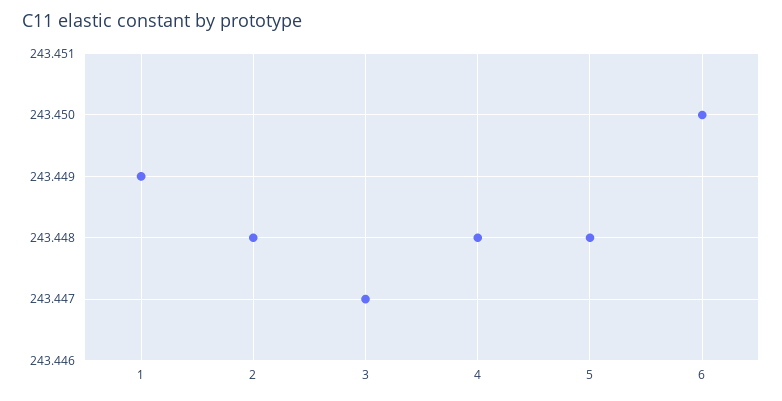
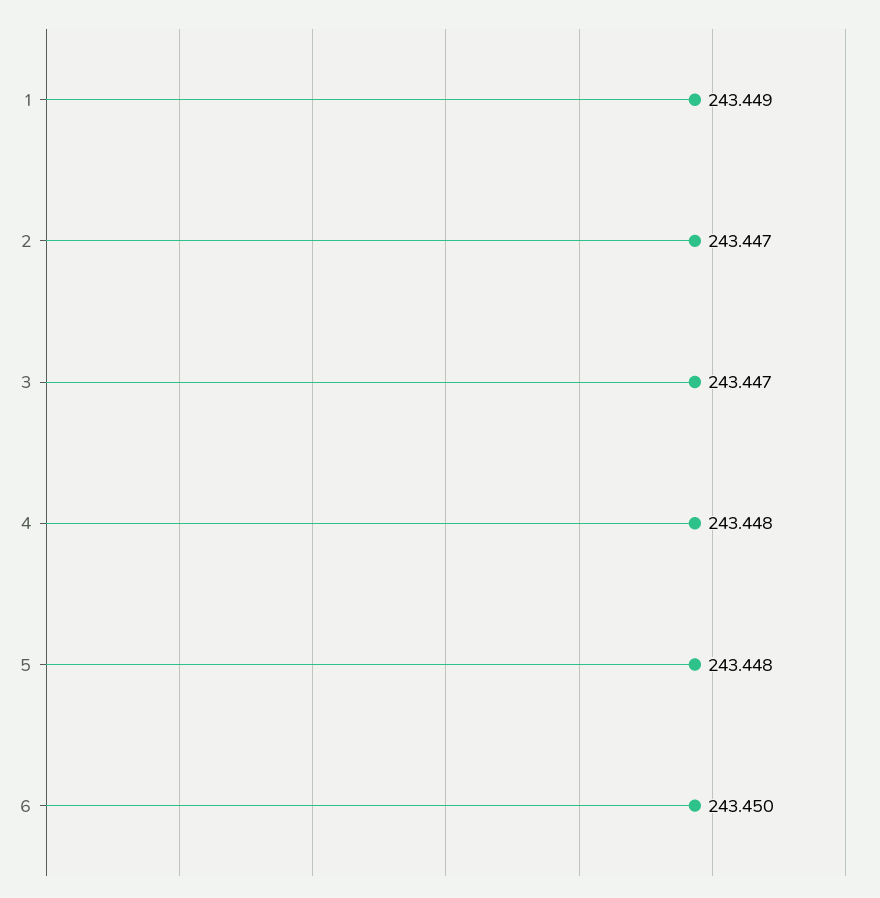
2: 243.448 -> 243.447

